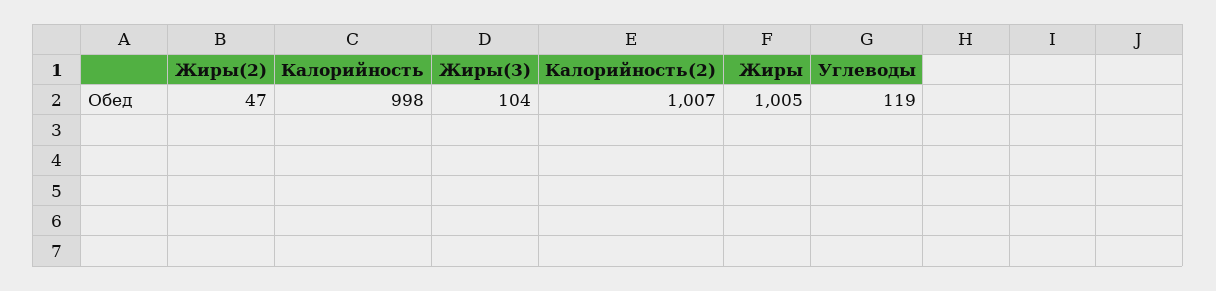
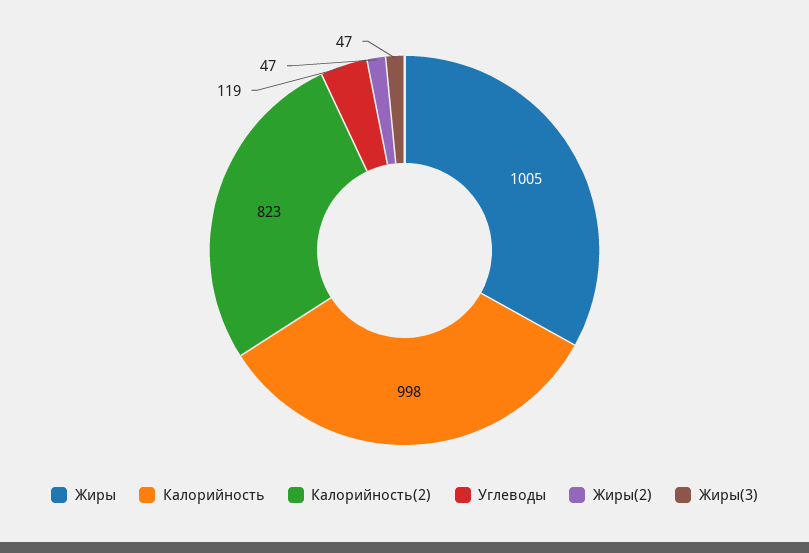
Жиры(3): 104 -> 47
Калорийность(2): 1007 -> 823

